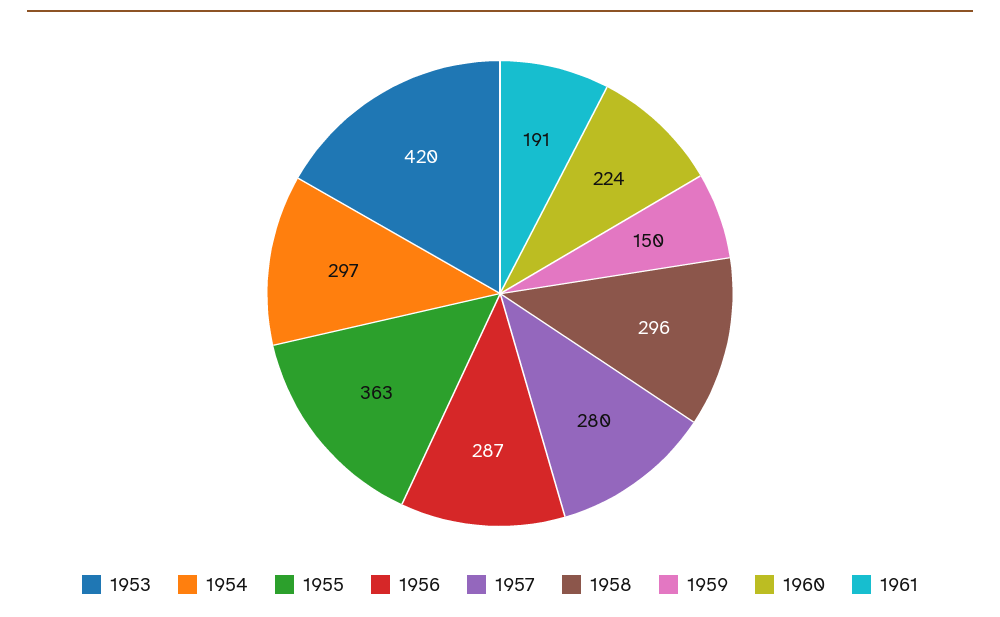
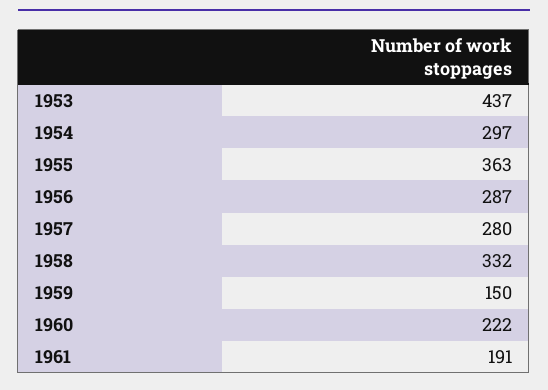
1953: 420 -> 437
1958: 296 -> 332
1960: 224 -> 222

